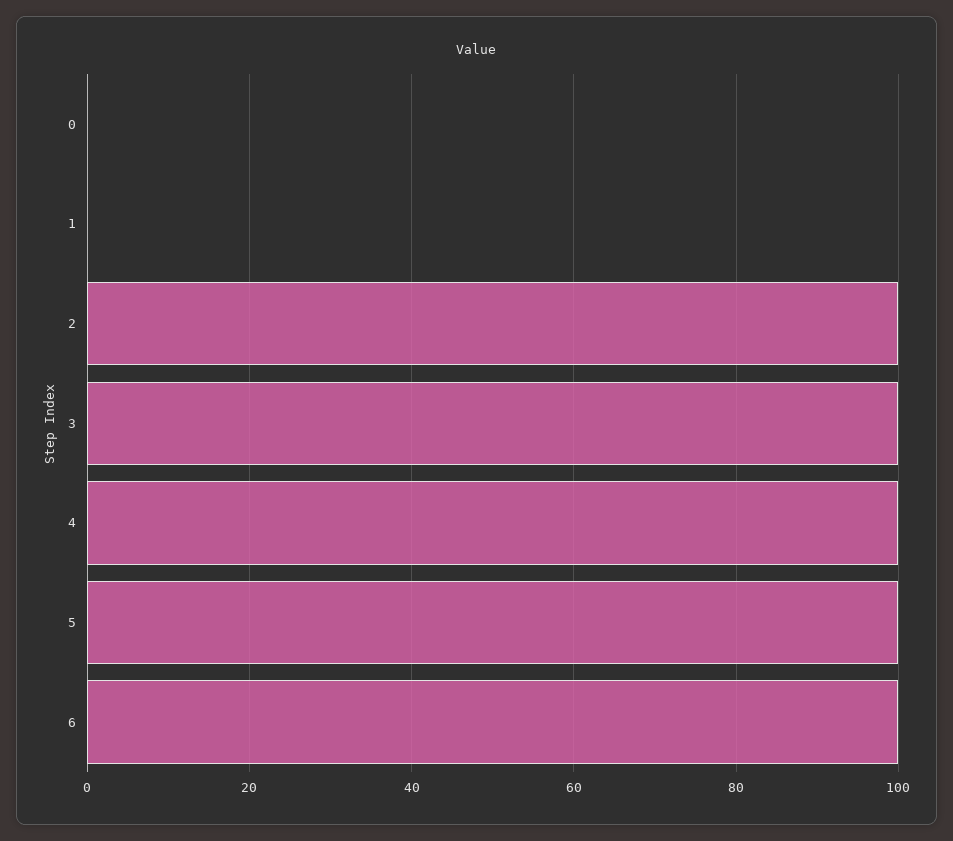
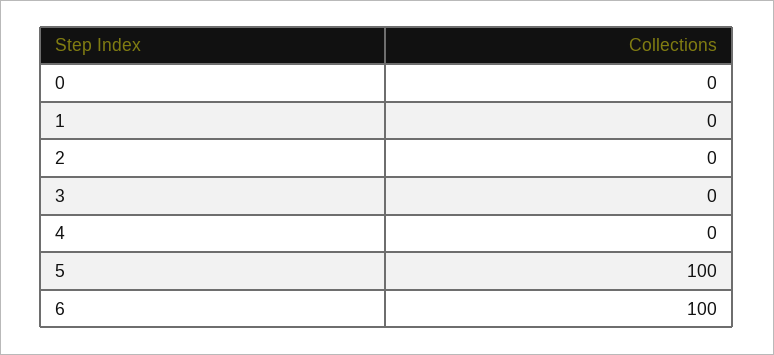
2: 100 -> 0
3: 100 -> 0
4: 100 -> 0

